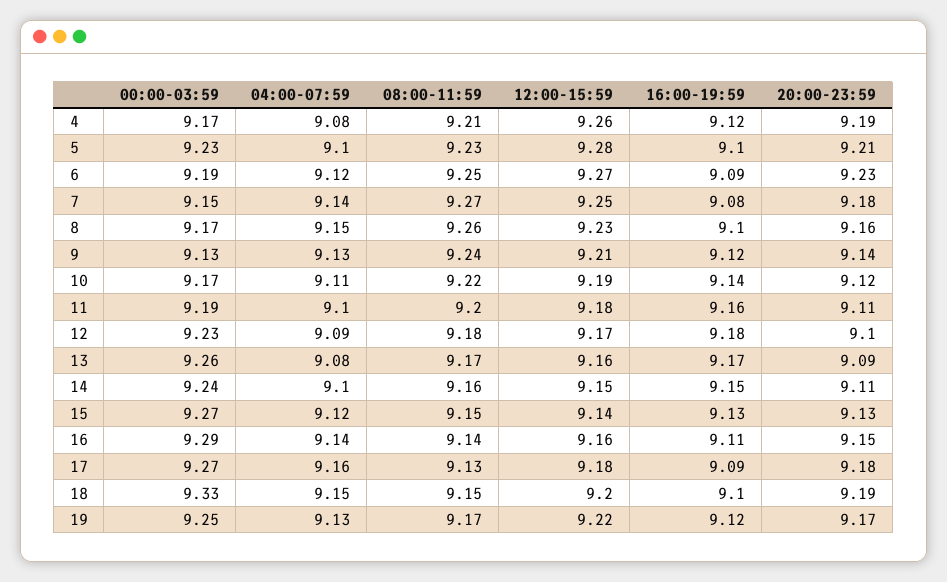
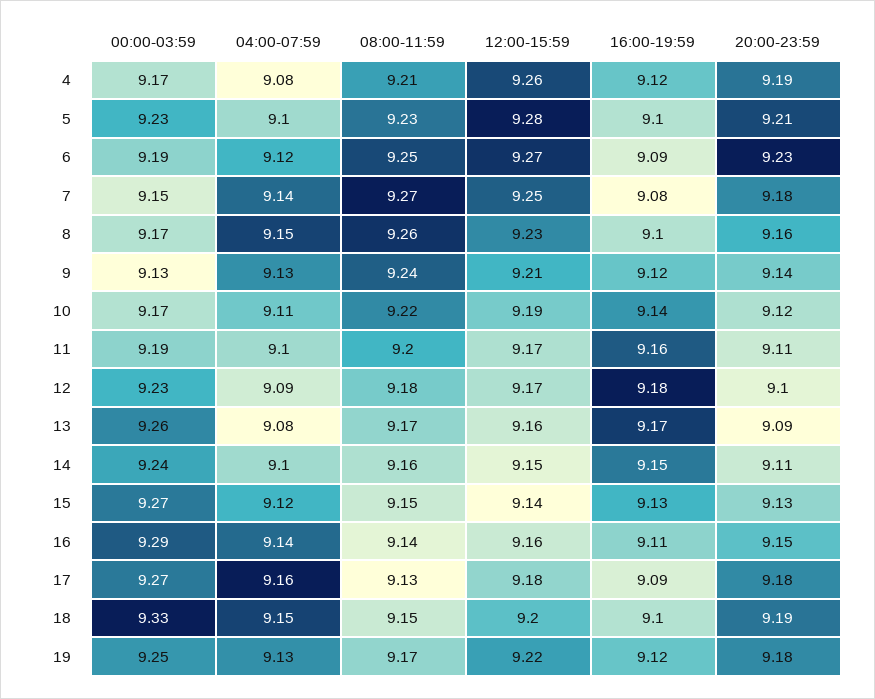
12:00-15:59, 11: 9.18 -> 9.17
20:00-23:59, 19: 9.17 -> 9.18

